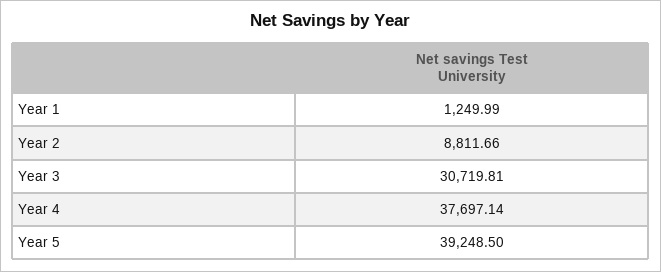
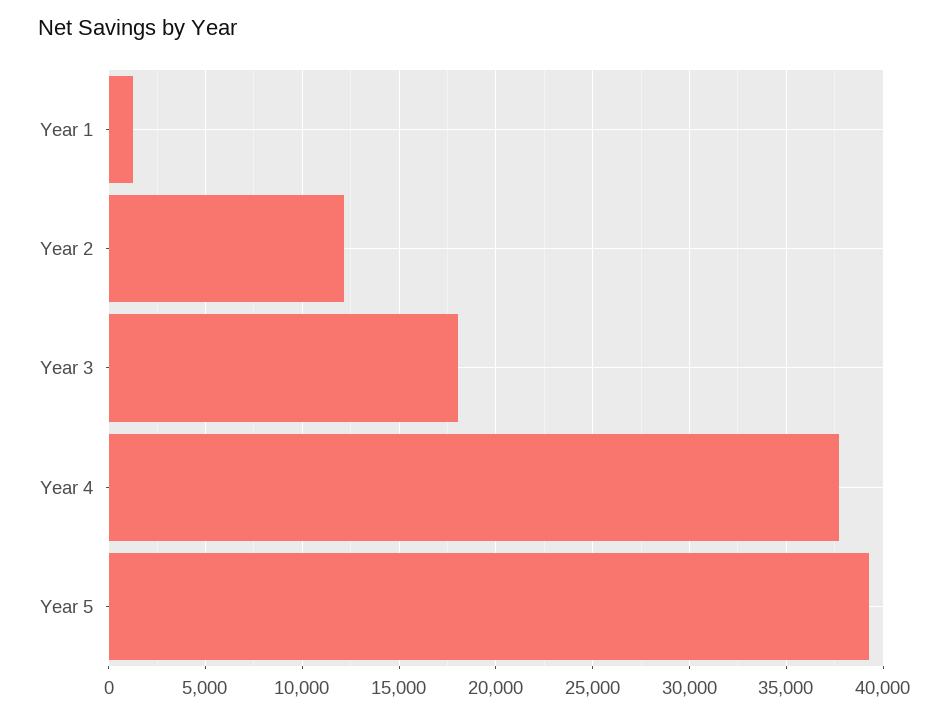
Year 2: 8811.66 -> 12000
Year 3: 30719.81 -> 18000

